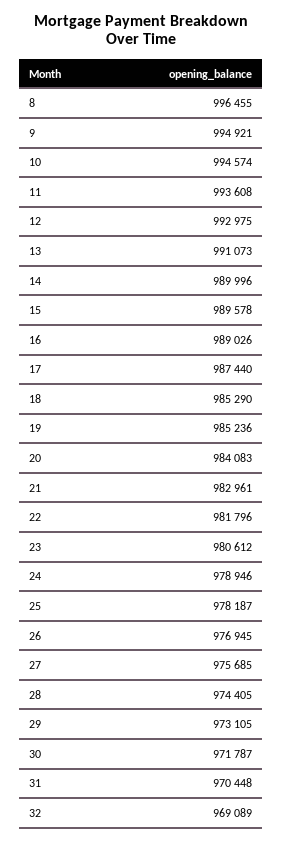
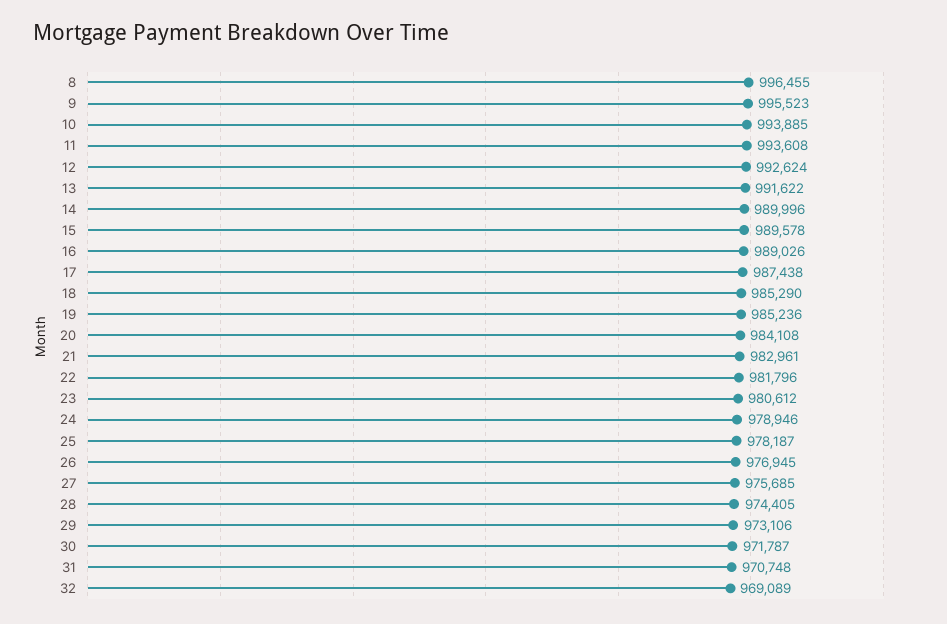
9: 994921 -> 995523
10: 994574 -> 993885
12: 992975 -> 992624
13: 991073 -> 991622
17: 987440 -> 987438
20: 984083 -> 984108
29: 973105 -> 973106
31: 970448 -> 970748

